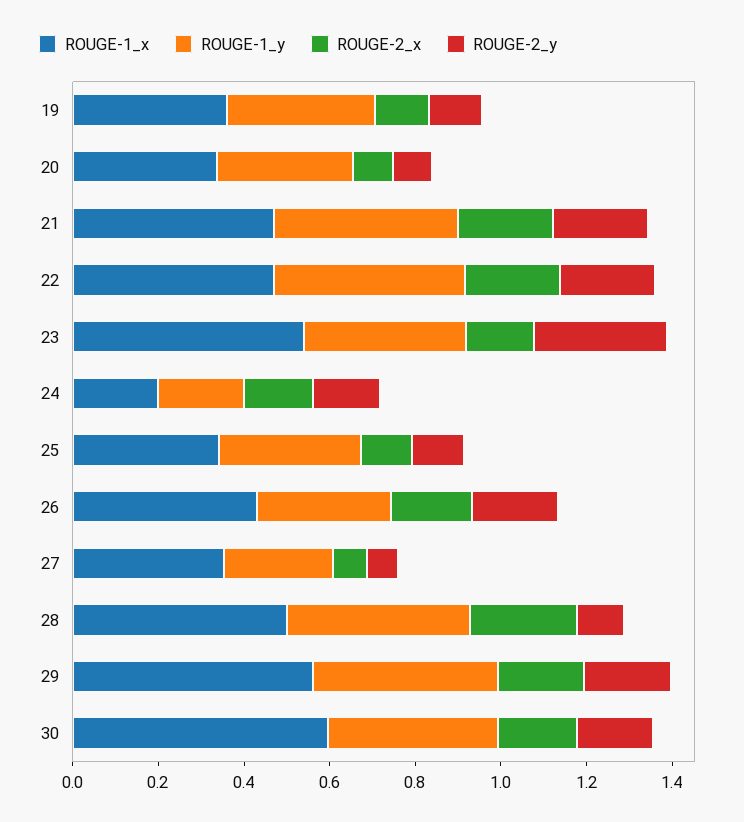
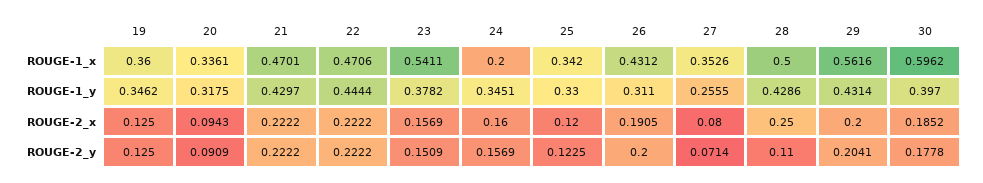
ROUGE-2_y, 23: 0.3 -> 0.1509
ROUGE-1_y, 24: 0.2 -> 0.3451

